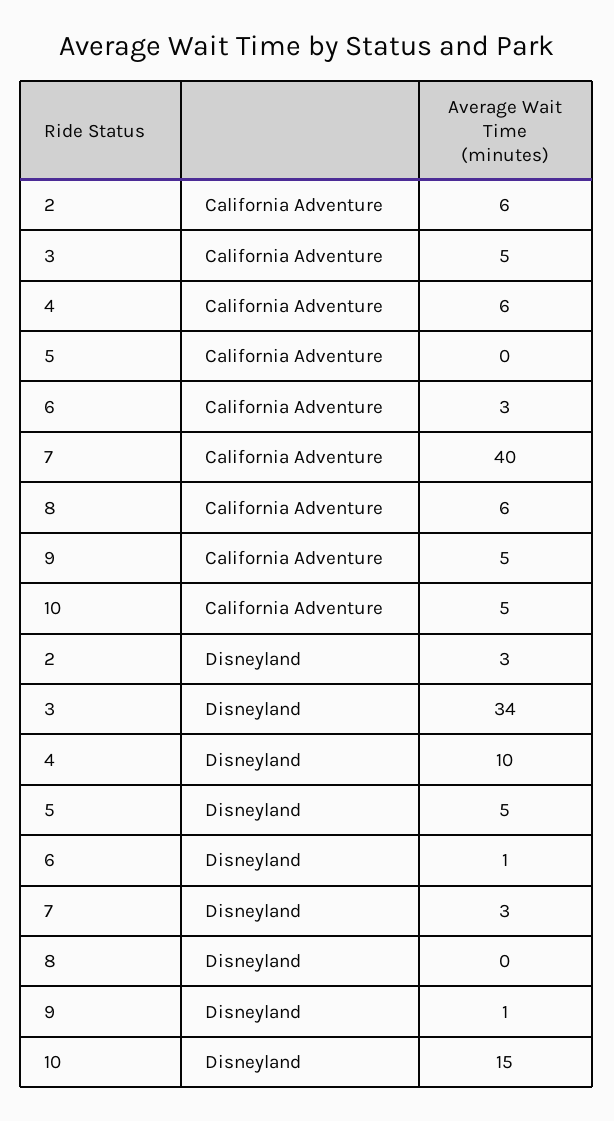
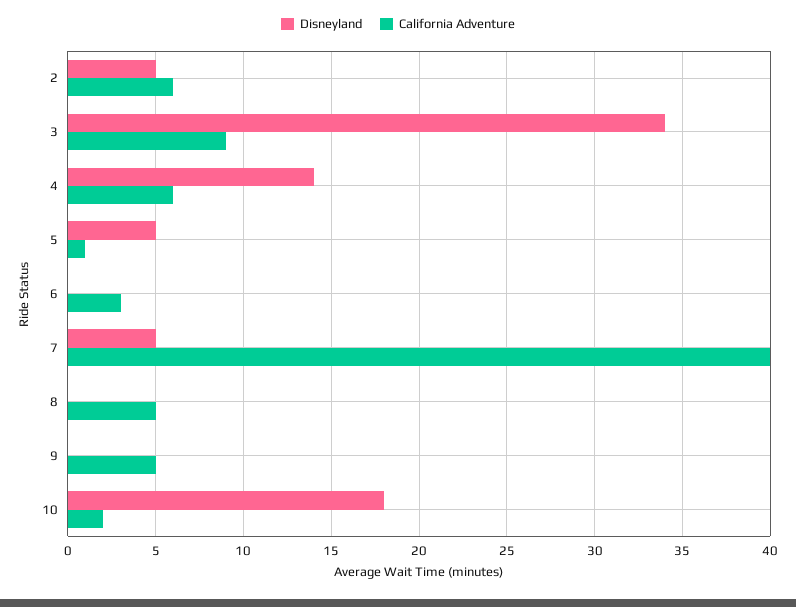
California Adventure, 3: 5 -> 9
California Adventure, 5: 0 -> 1
California Adventure, 8: 6 -> 5
California Adventure, 10: 5 -> 2
Disneyland, 2: 3 -> 5
Disneyland, 4: 10 -> 14
Disneyland, 6: 1 -> 0
Disneyland, 7: 3 -> 5
Disneyland, 9: 1 -> 0
Disneyland, 10: 15 -> 18

